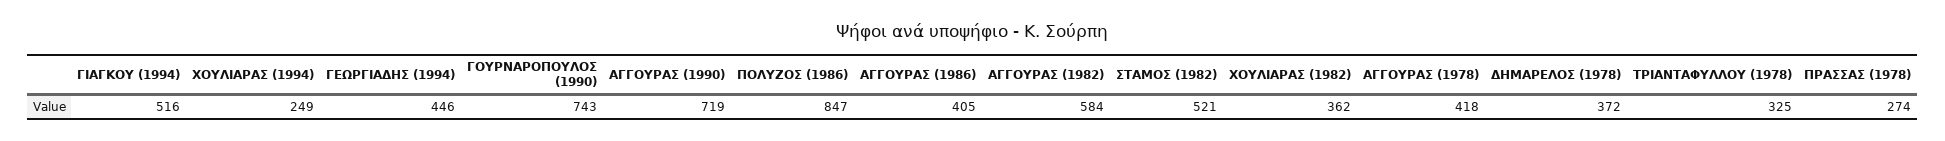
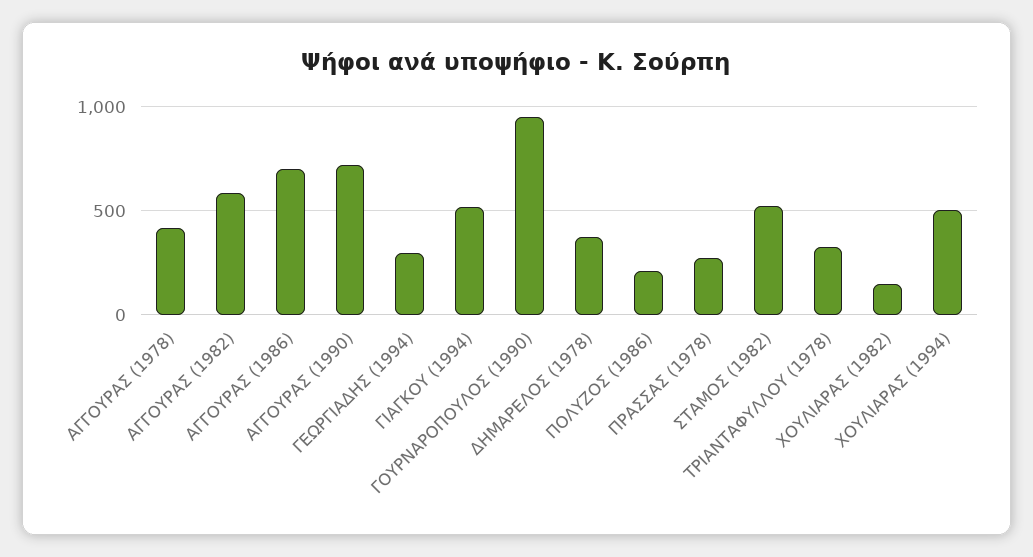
ΧΟΥΛΙΑΡΑΣ (1994): 249 -> 500
ΓΕΩΡΓΙΑΔΗΣ (1994): 446 -> 300
ΓΟΥΡΝΑΡΟΠΟΥΛΟΣ (1990): 743 -> 950
ΠΟΛΥΖΟΣ (1986): 847 -> 200
ΑΓΓΟΥΡΑΣ (1986): 405 -> 700
ΧΟΥΛΙΑΡΑΣ (1982): 362 -> 150

